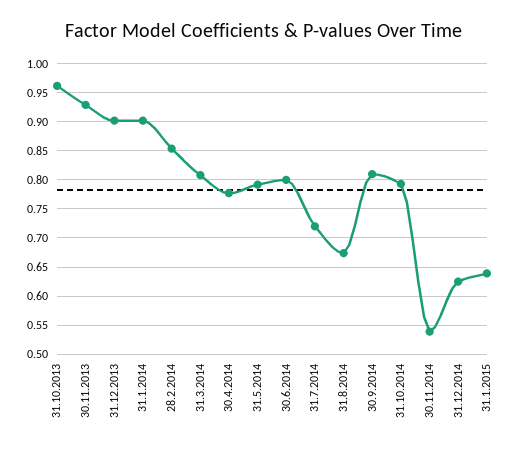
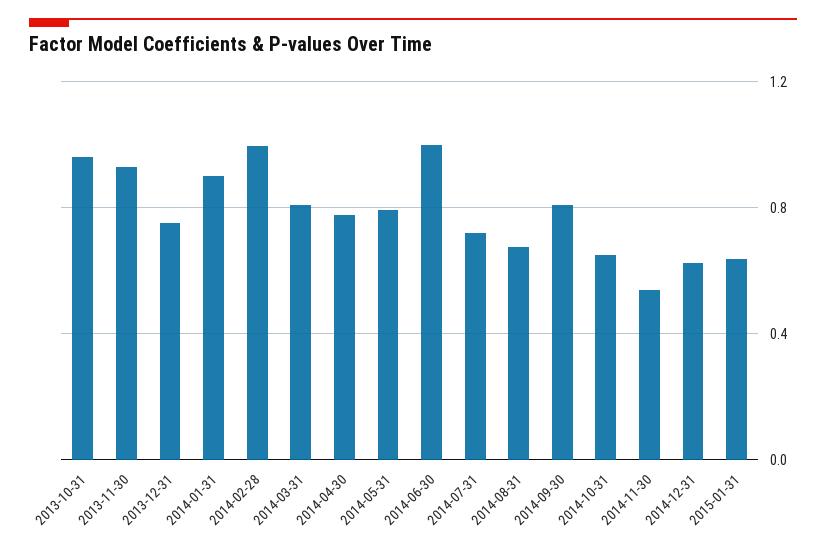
31.12.2013: 0.9 -> 0.75
28.2.2014: 0.85 -> 1
30.6.2014: 0.8 -> 1
31.10.2014: 0.8 -> 0.65

